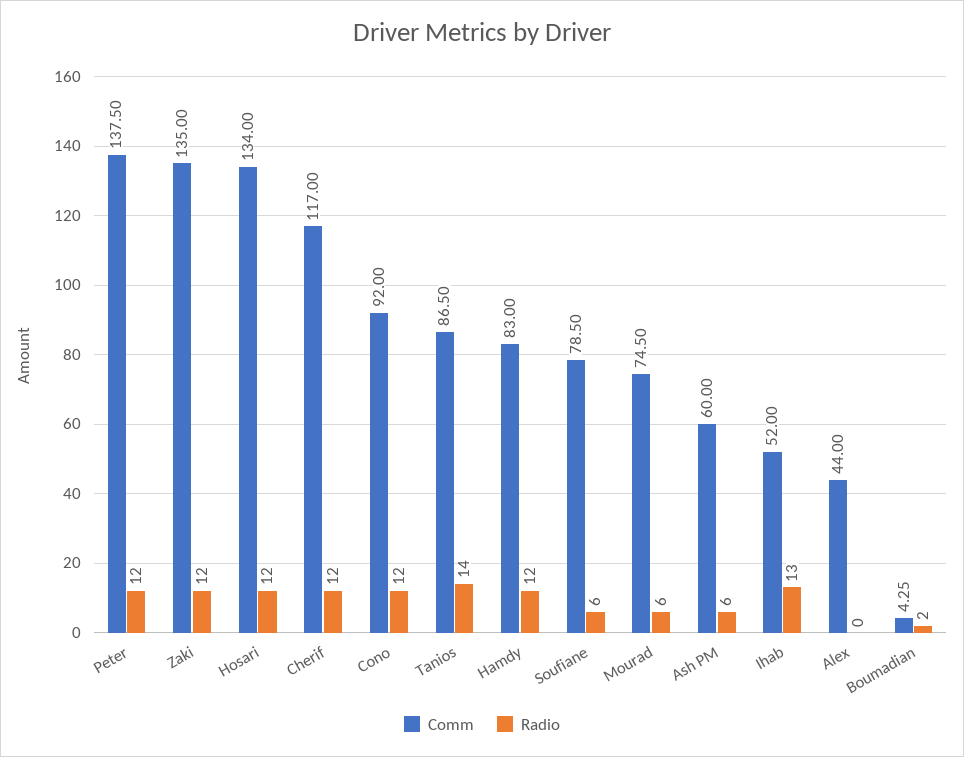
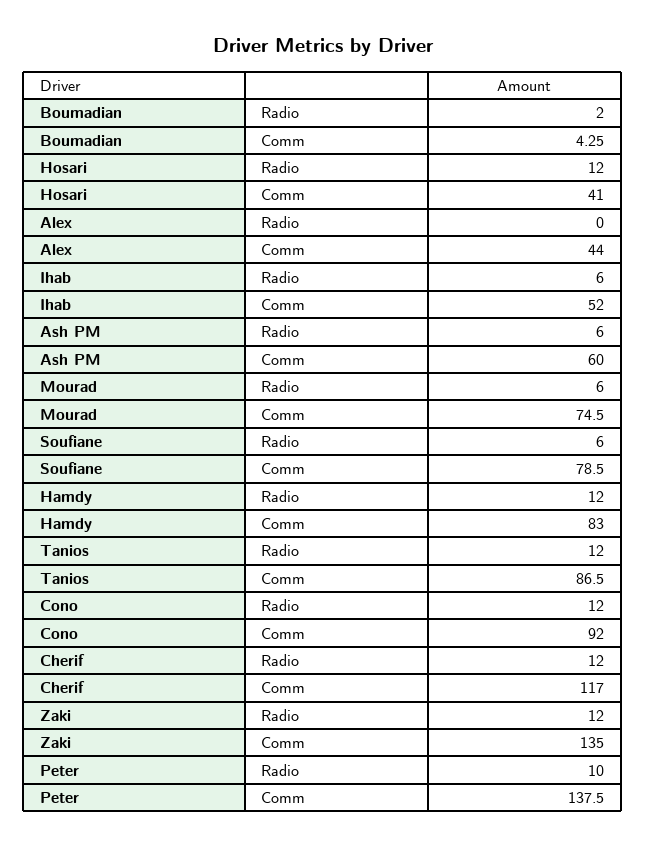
Radio, Peter: 12 -> 10
Comm, Hosari: 134 -> 41
Radio, Tanios: 14 -> 12
Radio, Ihab: 13 -> 6

